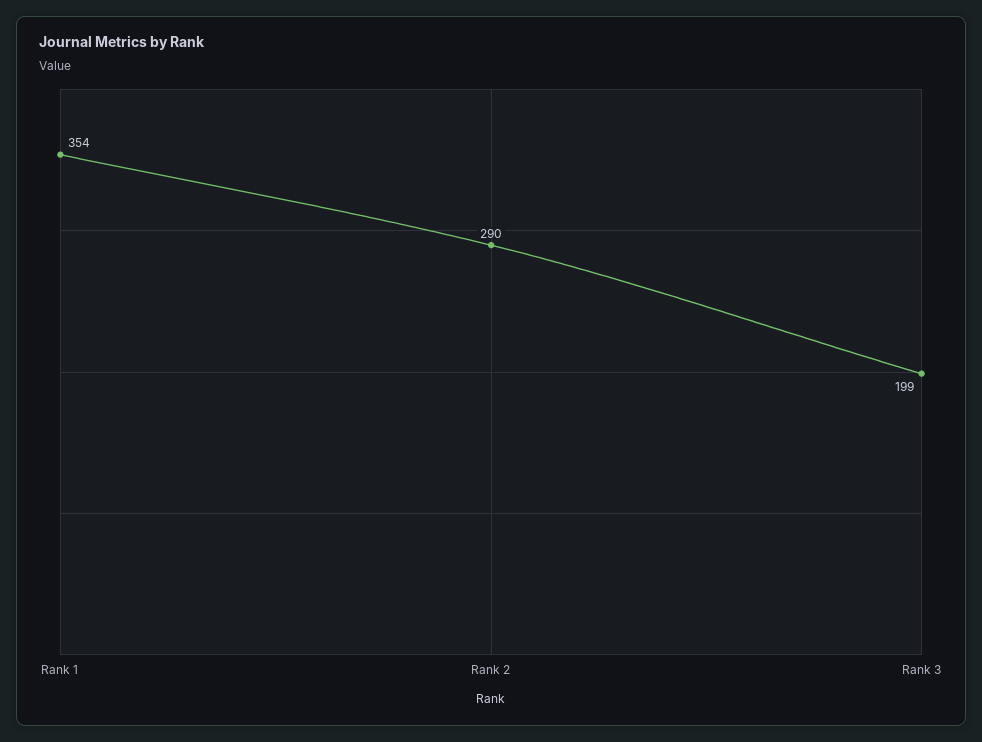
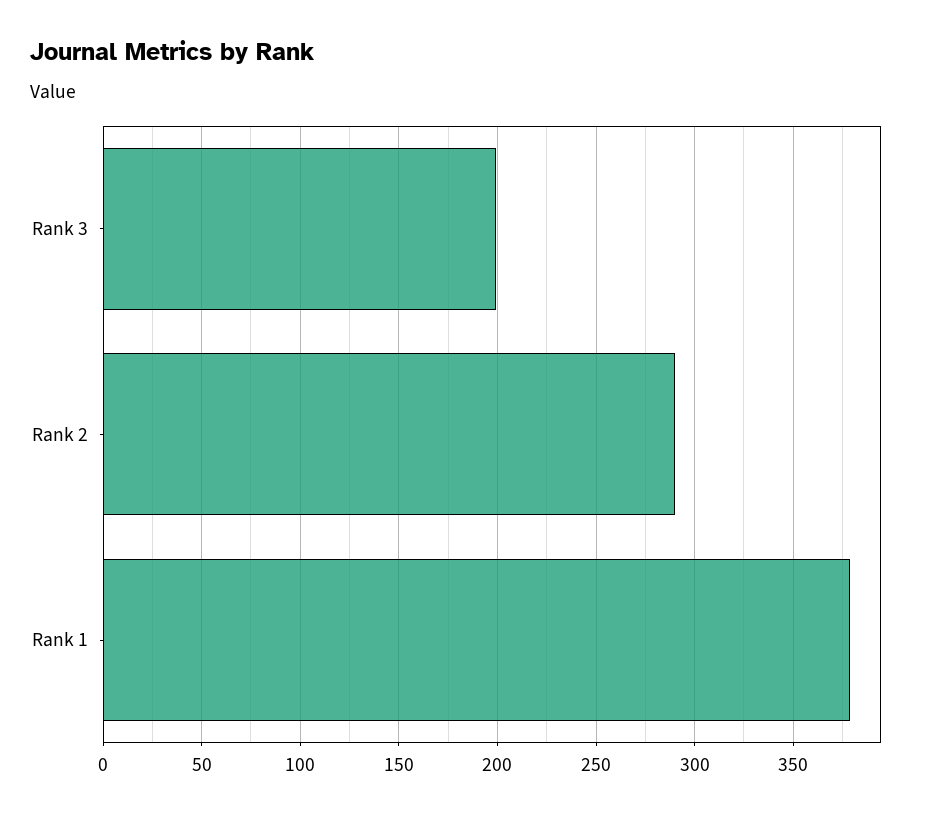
Rank 1: 354 -> 380

